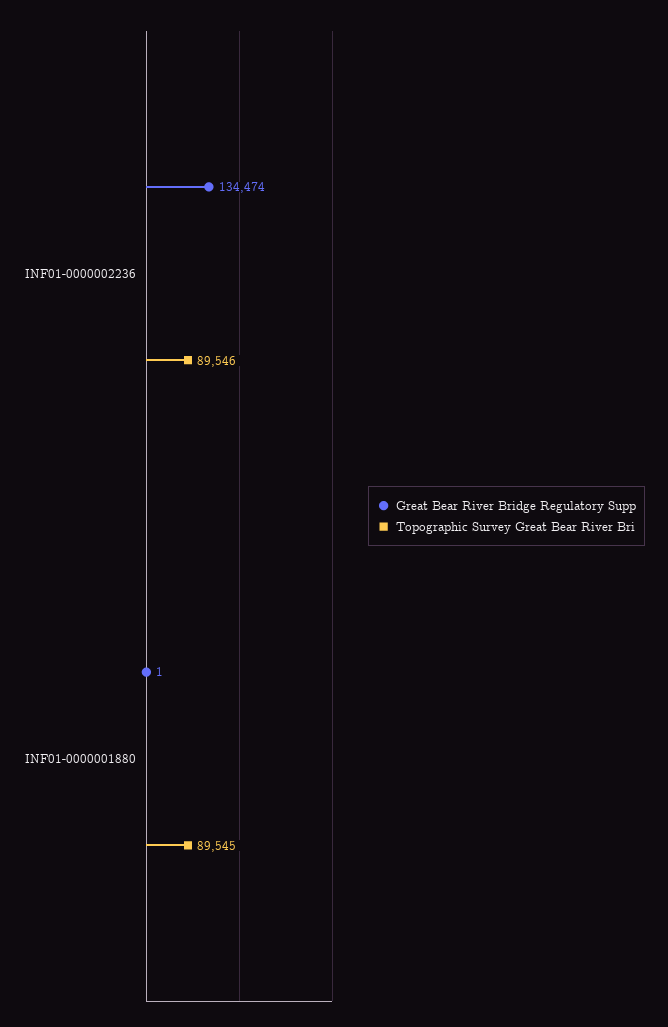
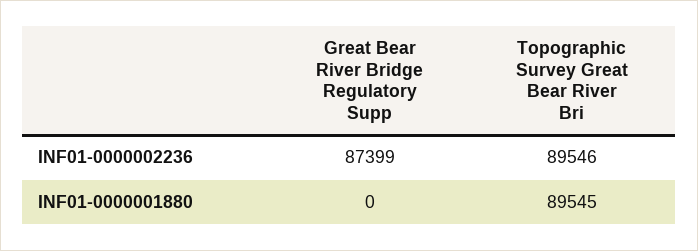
Great Bear River Bridge Regulatory Supp, INF01-0000002236: 134474 -> 87399
Great Bear River Bridge Regulatory Supp, INF01-0000001880: 1 -> 0

